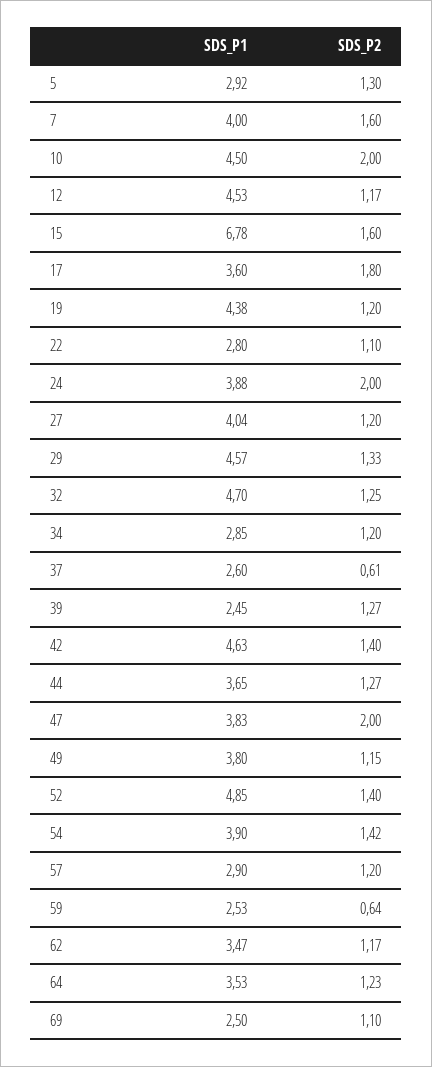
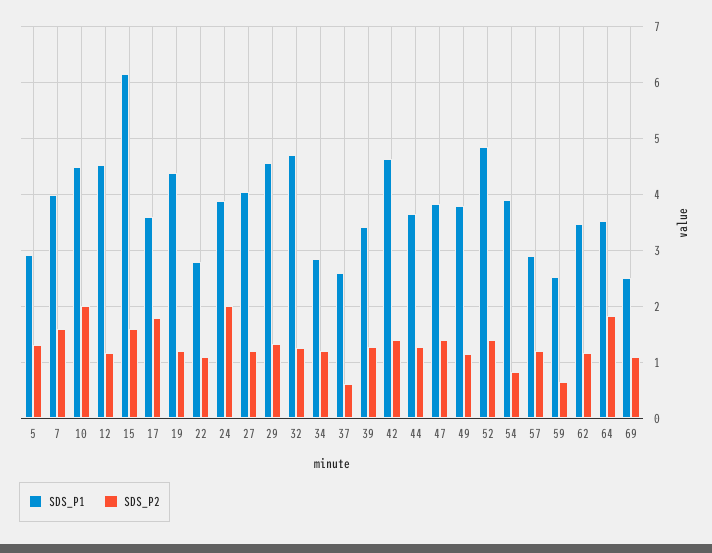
SDS_P1, 15: 6.78 -> 6.2
SDS_P1, 39: 2.45 -> 3.4
SDS_P2, 47: 2 -> 1.4
SDS_P2, 54: 1.42 -> 0.8
SDS_P2, 64: 1.23 -> 1.8

